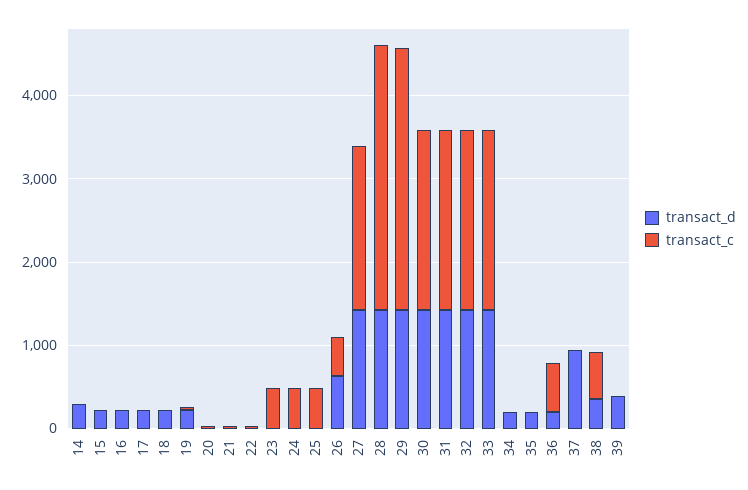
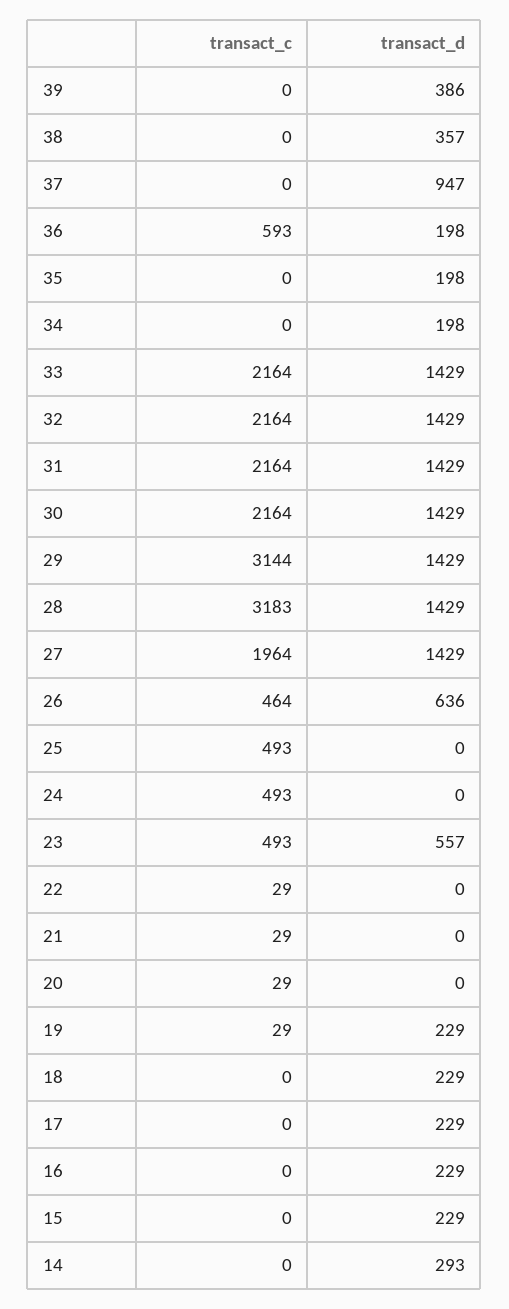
transact_d, 23: 0 -> 557
transact_c, 38: 600 -> 0

